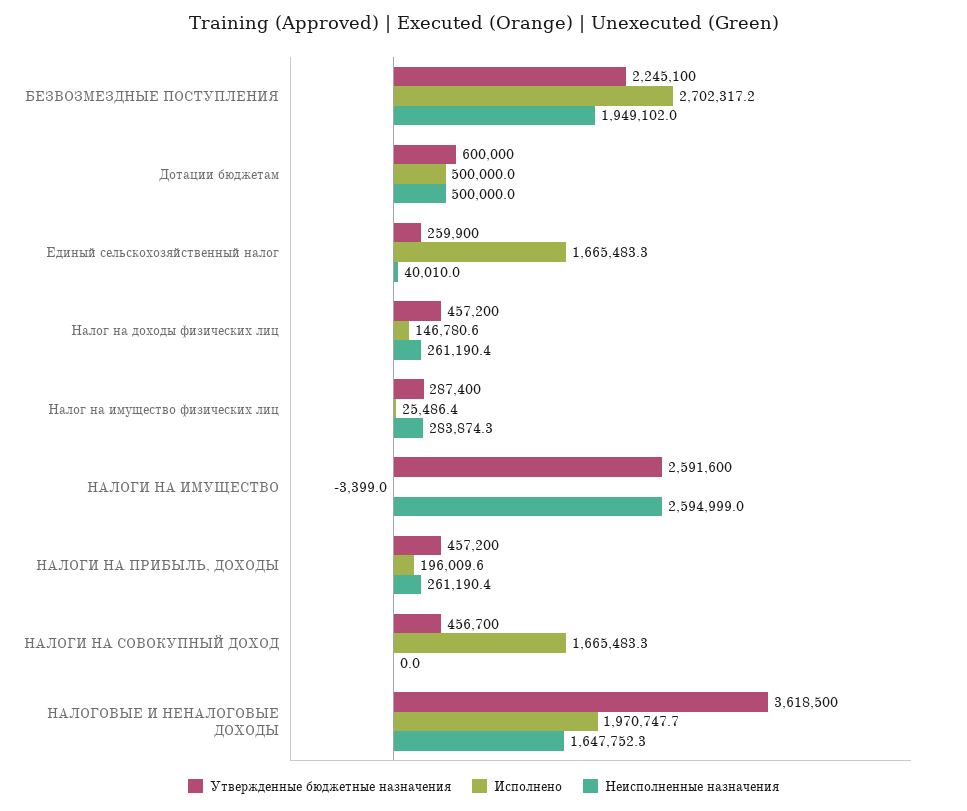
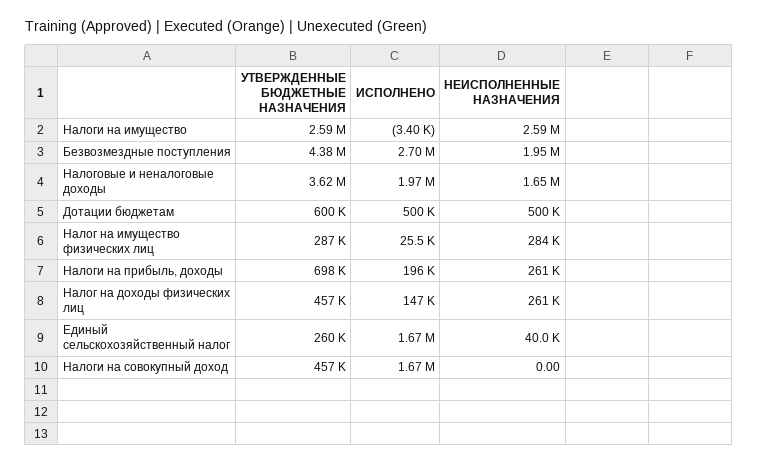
Утвержденные бюджетные назначения, БЕЗВОЗМЕЗДНЫЕ ПОСТУПЛЕНИЯ: 2245100 -> 4380000
Утвержденные бюджетные назначения, НАЛОГИ НА ПРИБЫЛЬ, ДОХОДЫ: 457200 -> 698000

